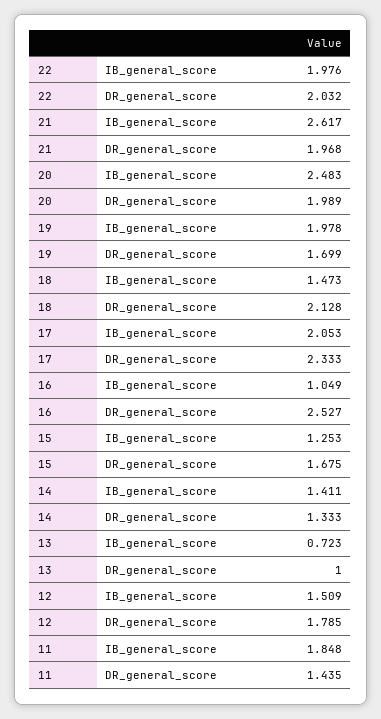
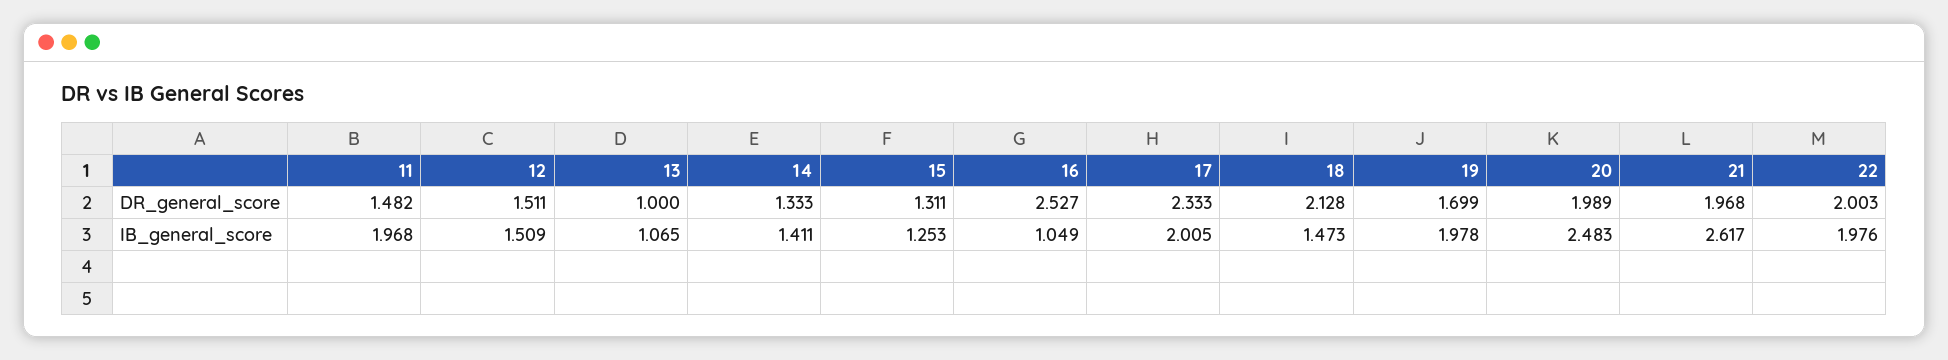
22, DR_general_score: 2.032 -> 2.003
17, IB_general_score: 2.053 -> 2.005
15, DR_general_score: 1.675 -> 1.311
13, IB_general_score: 0.723 -> 1.065
12, DR_general_score: 1.785 -> 1.511
11, IB_general_score: 1.848 -> 1.968
11, DR_general_score: 1.435 -> 1.482

